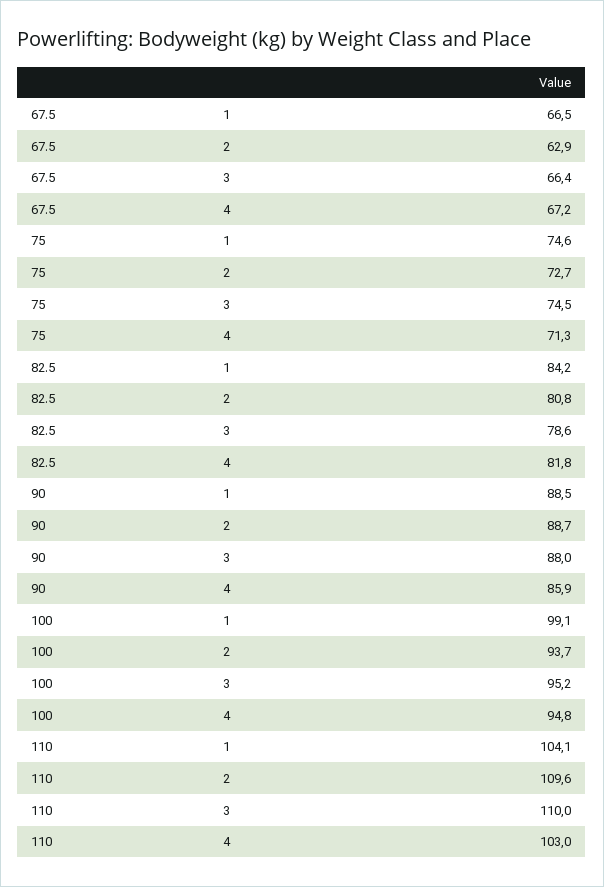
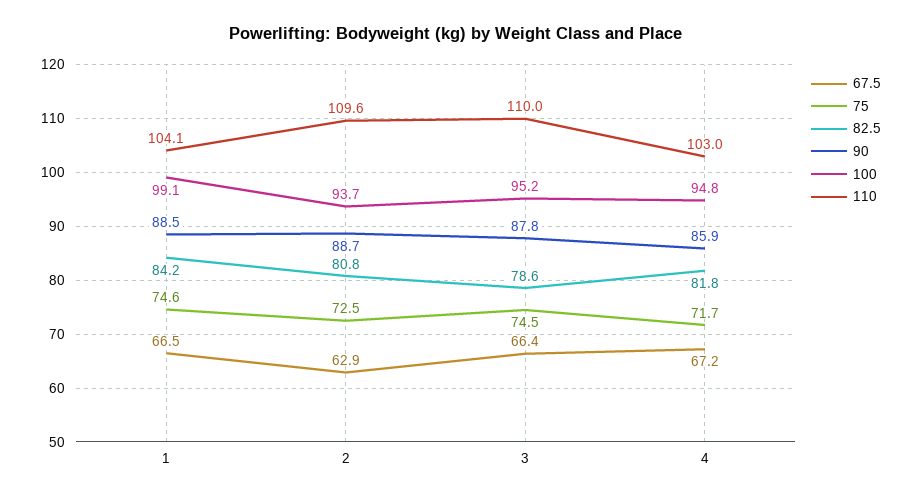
75, 2: 72.7 -> 72.5
75, 4: 71.3 -> 71.7
90, 3: 88 -> 87.8

